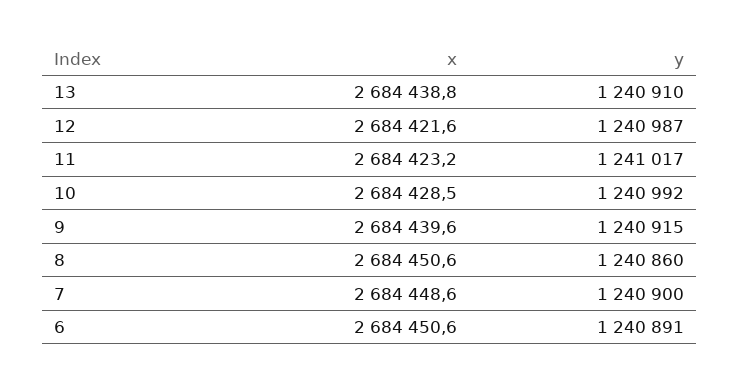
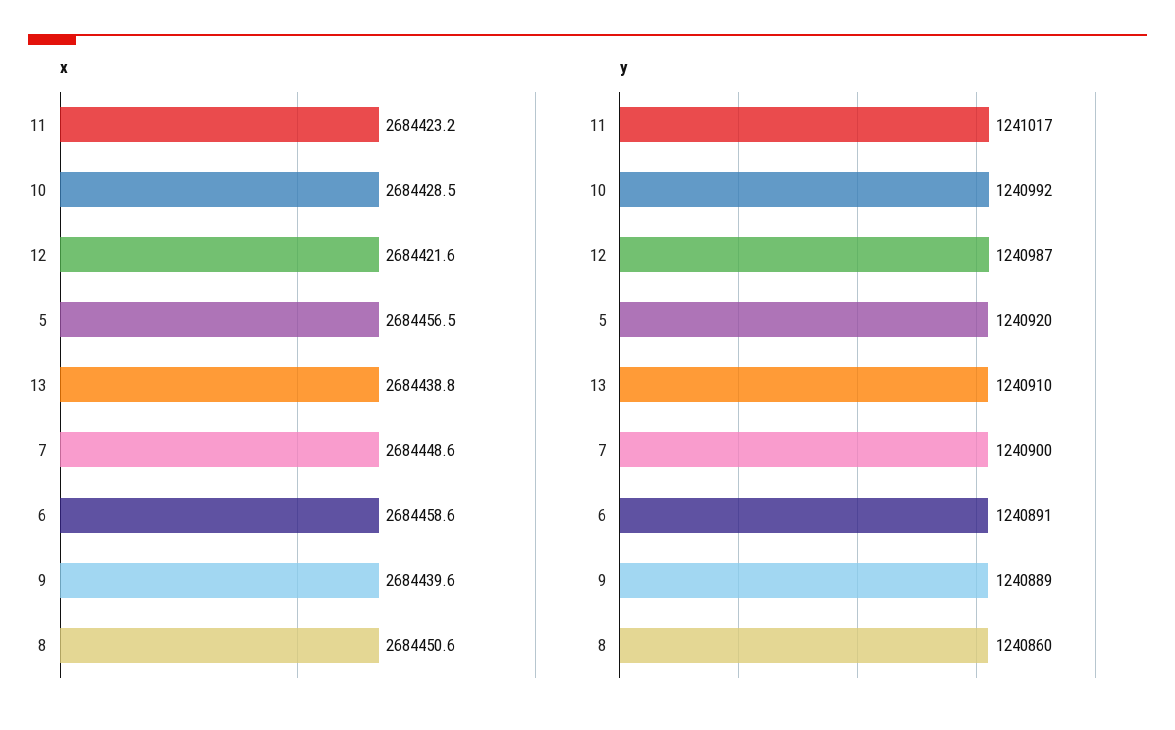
y, 9: 1240915 -> 1240889
x, 6: 2684450.6 -> 2684458.6
x, 5: none -> 2684456.5
y, 5: none -> 1240920

